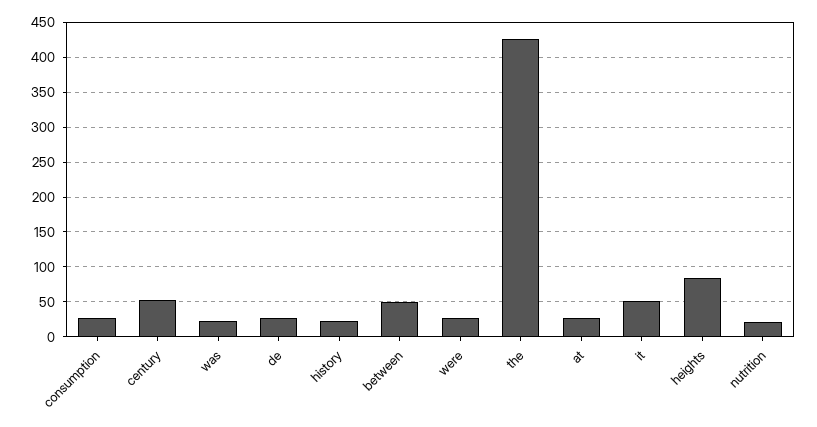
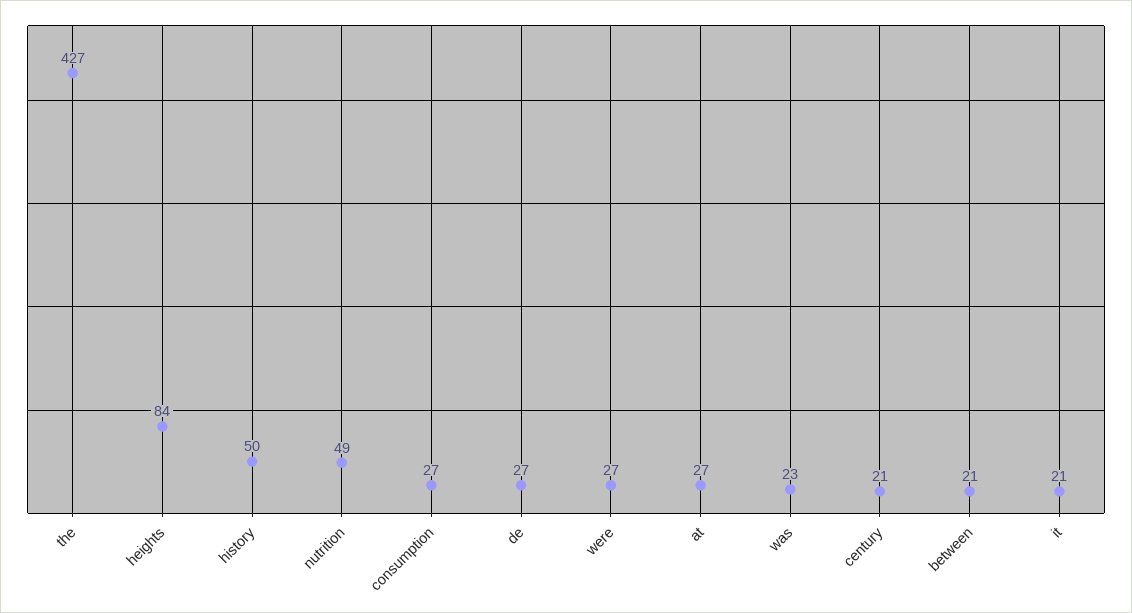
century: 50 -> 21
history: 20 -> 50
between: 50 -> 21
it: 50 -> 21
nutrition: 20 -> 49

